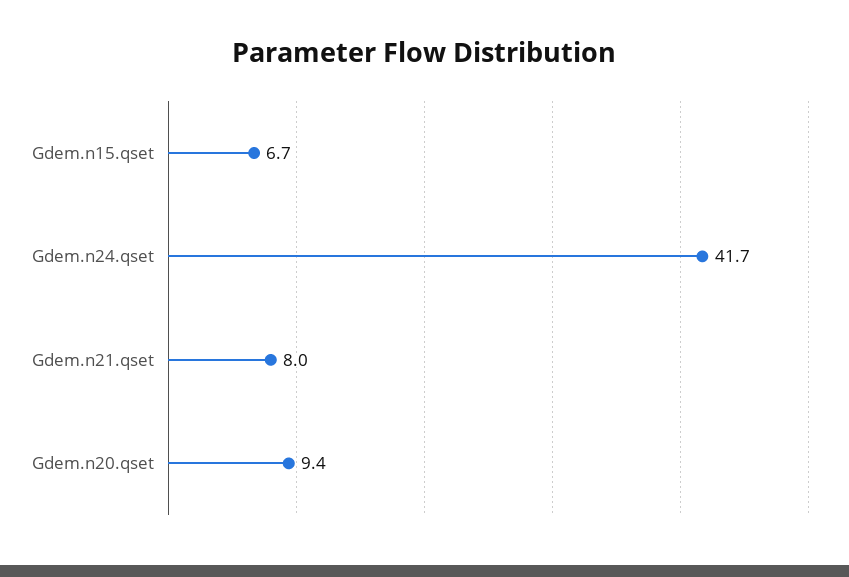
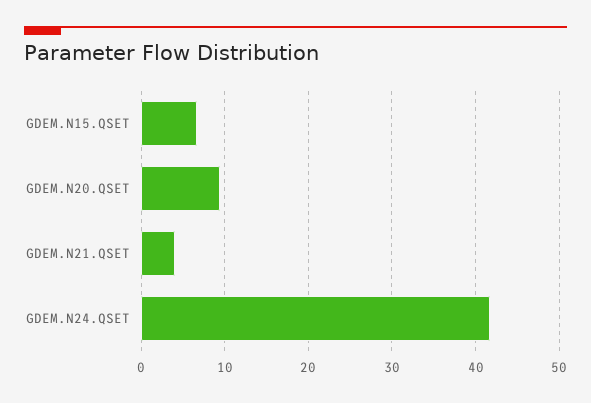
Gdem.n21.qset: 8 -> 4

